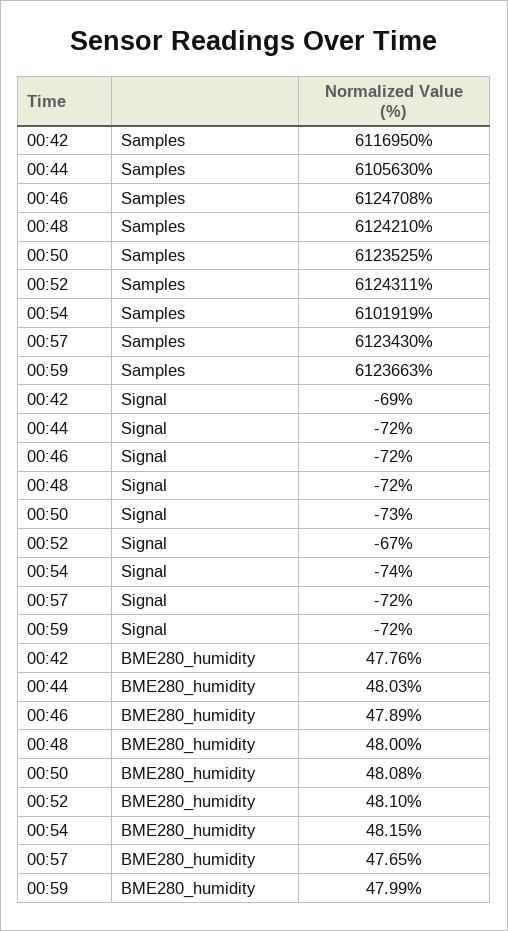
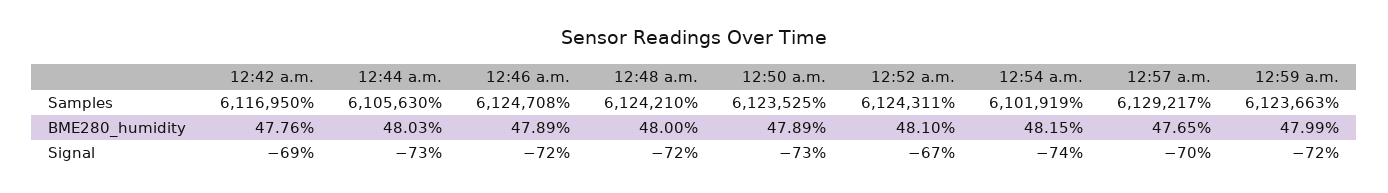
00:57, Samples: 6123430 -> 6129217
00:44, Signal: -72 -> -73
00:57, Signal: -72 -> -70
00:50, BME280_humidity: 48.08 -> 47.89

